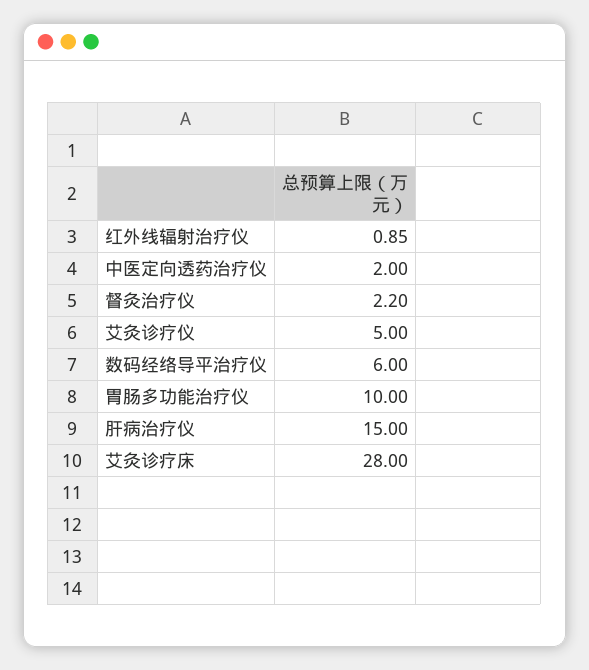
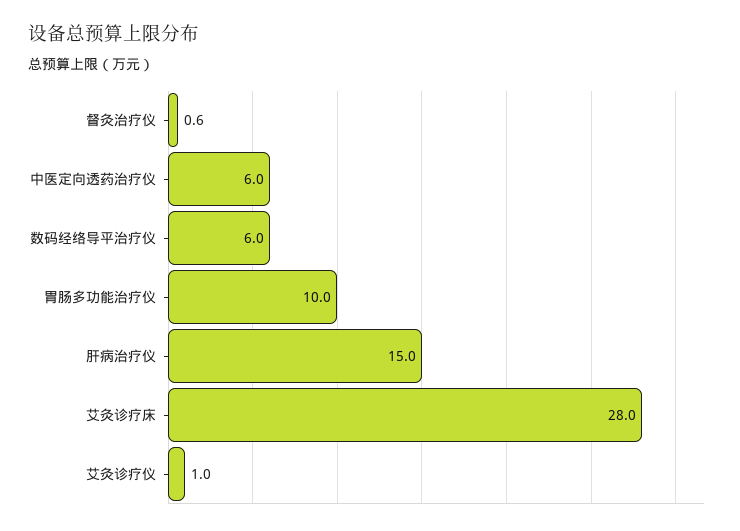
红外线辐射治疗仪: 0.85 -> none
中医定向透药治疗仪: 2 -> 6
督灸治疗仪: 2.2 -> 0.6
艾灸诊疗仪: 5 -> 1

